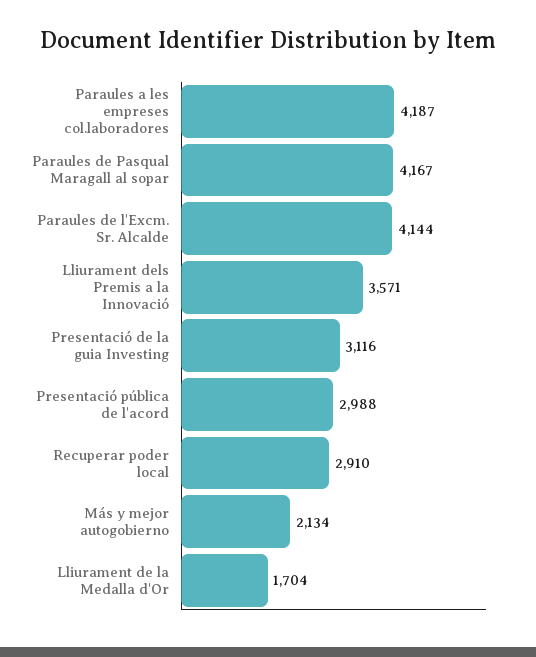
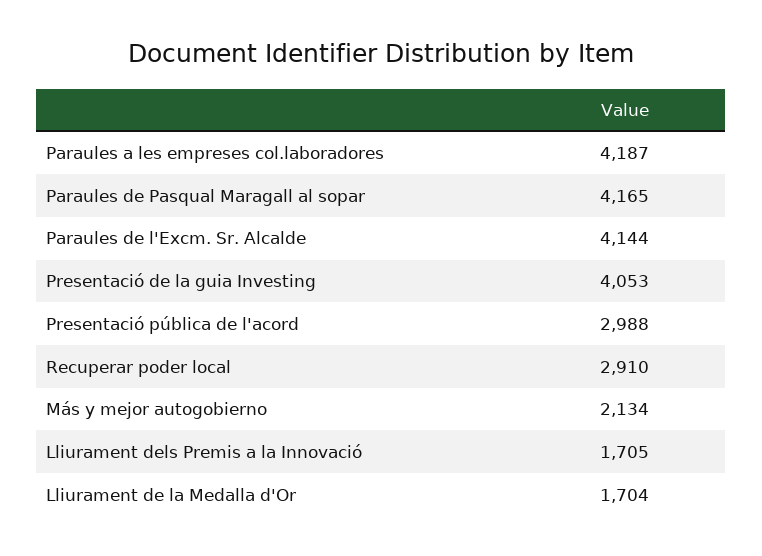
Paraules de Pasqual Maragall al sopar: 4167 -> 4165
Lliurament dels Premis a la Innovació: 3571 -> 1705
Presentació de la guia Investing: 3116 -> 4053

